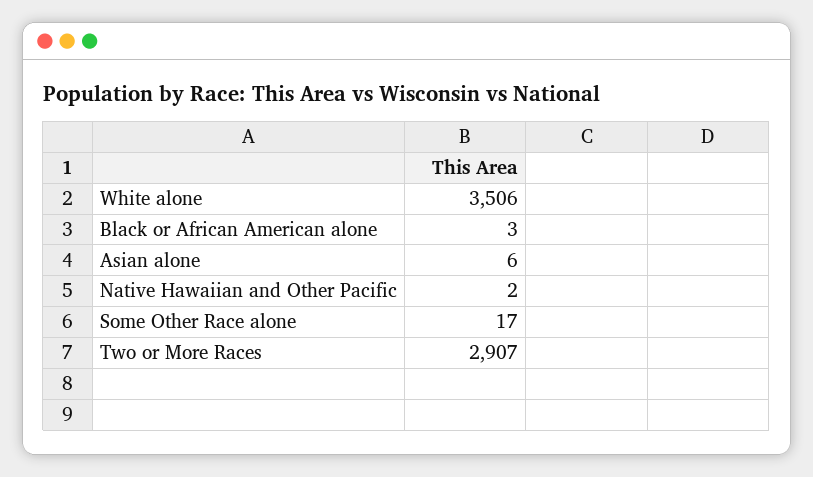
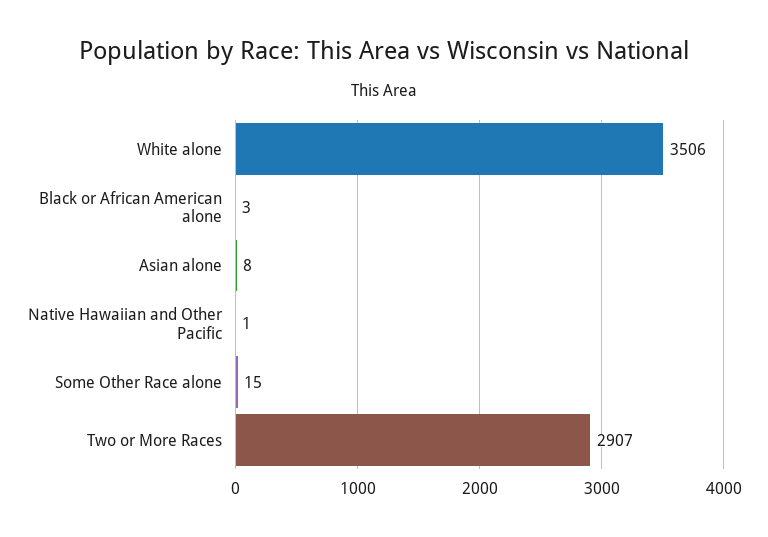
Asian alone: 6 -> 8
Native Hawaiian and Other Pacific: 2 -> 1
Some Other Race alone: 17 -> 15

